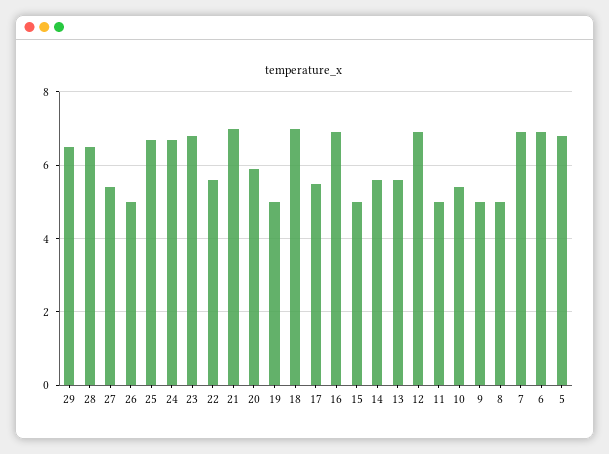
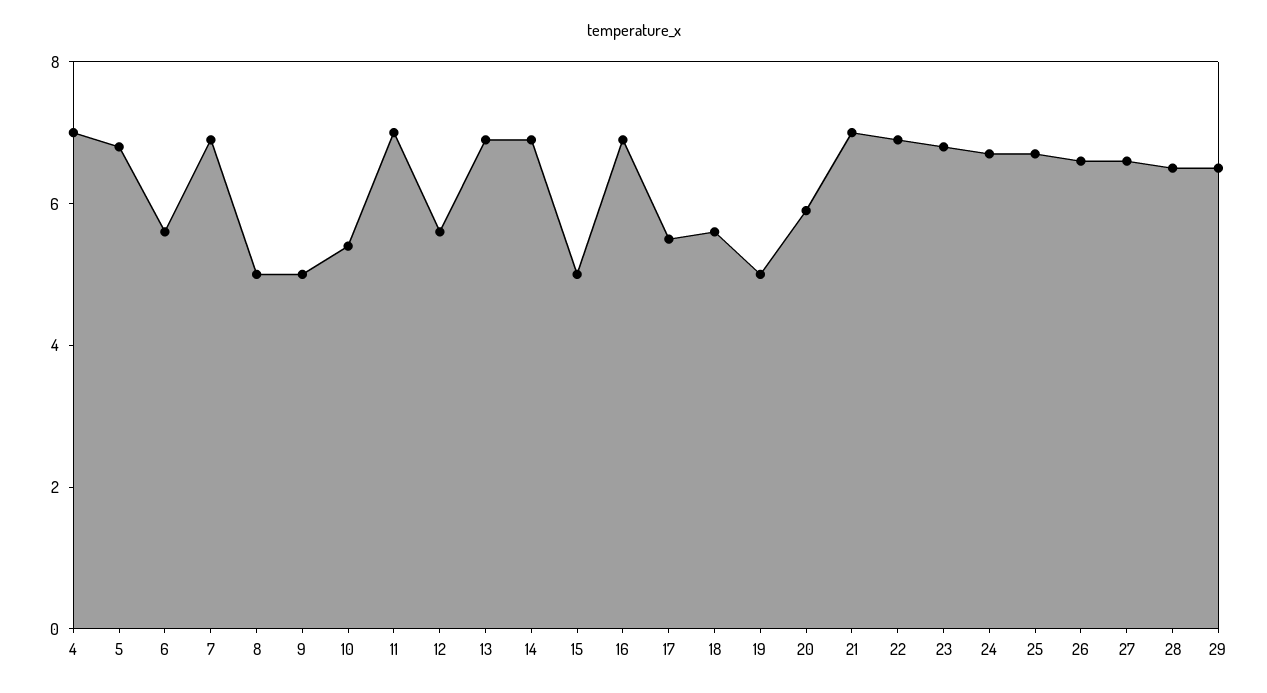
27: 5.5 -> 6.5
26: 5 -> 6.5
22: 5.5 -> 7
18: 7 -> 5.5
14: 5.5 -> 7
13: 5.5 -> 7
12: 7 -> 5.5
11: 5 -> 7
6: 7 -> 5.5
4: none -> 7

